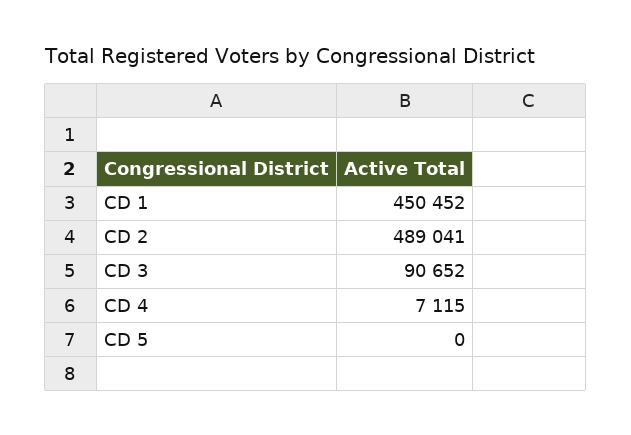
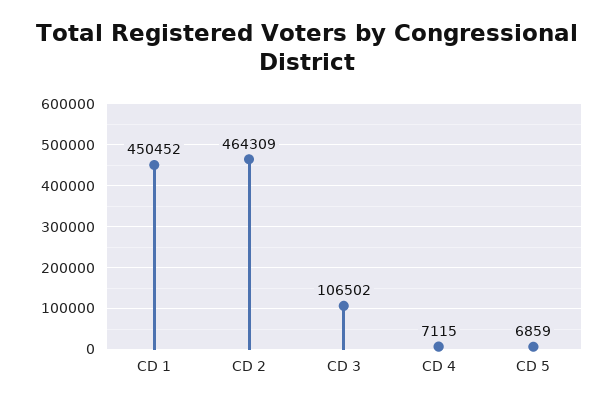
CD 2: 489041 -> 464309
CD 3: 90652 -> 106502
CD 5: 0 -> 6859

